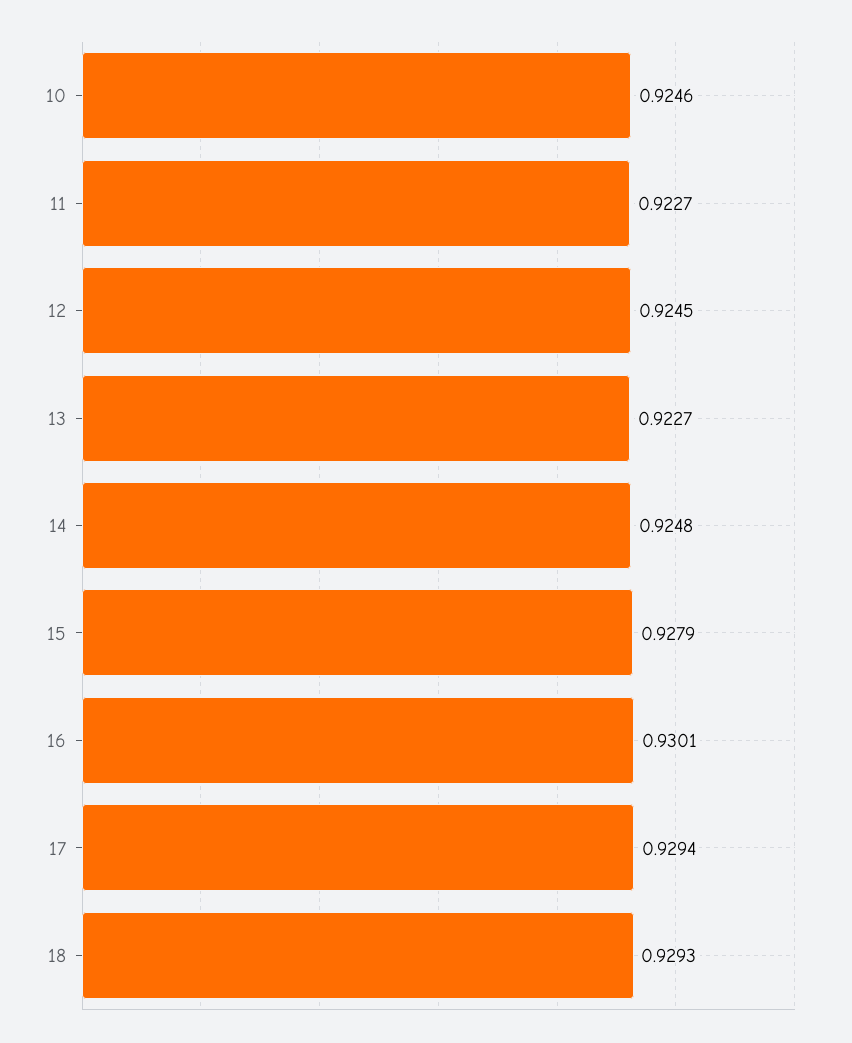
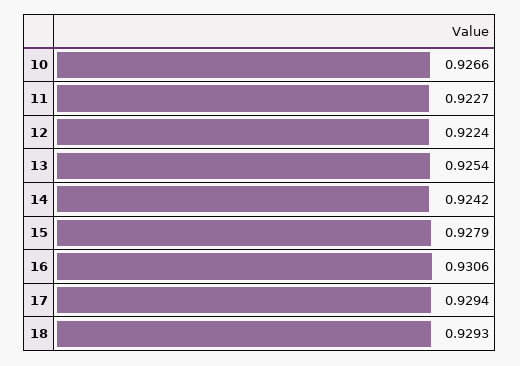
10: 0.9246 -> 0.9266
12: 0.9245 -> 0.9224
13: 0.9227 -> 0.9254
14: 0.9248 -> 0.9242
16: 0.9301 -> 0.9306

